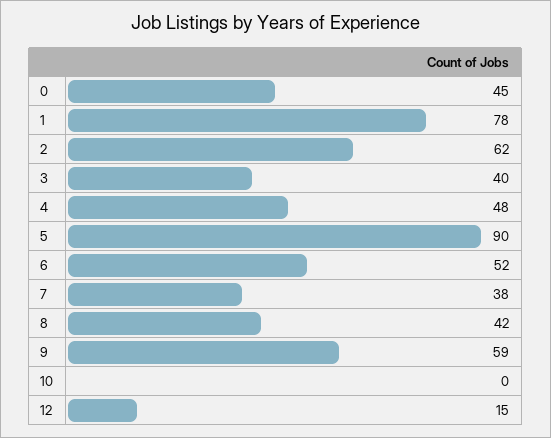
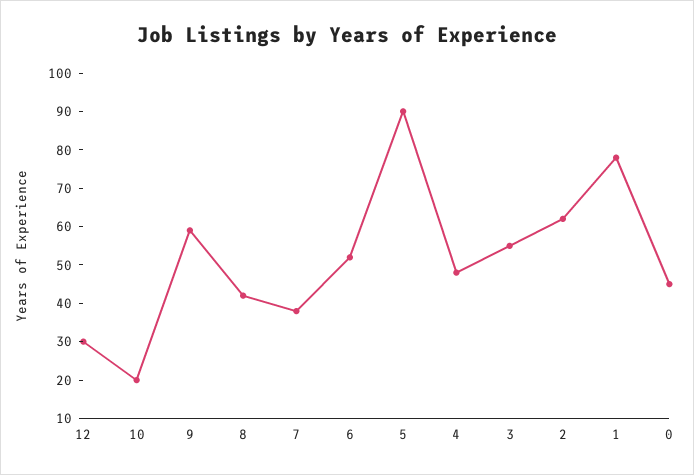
3: 40 -> 55
10: 0 -> 20
12: 15 -> 30

